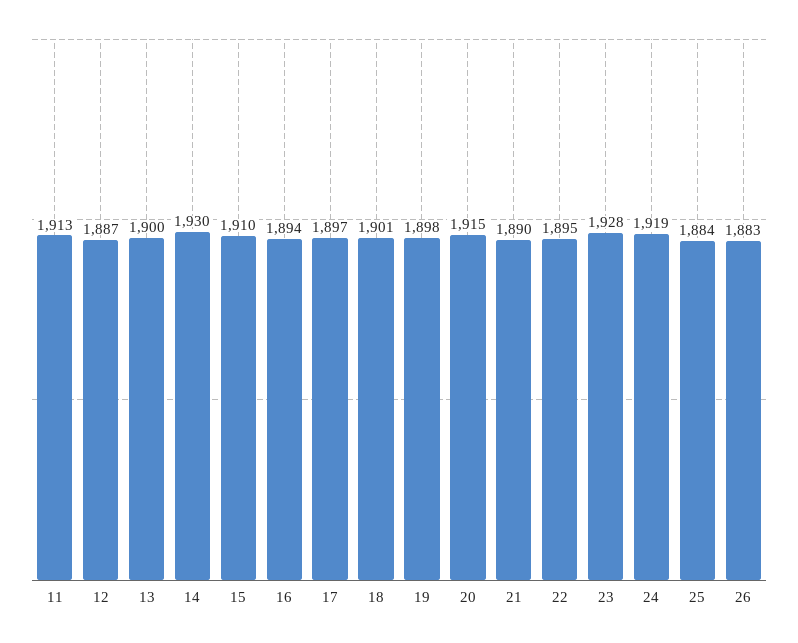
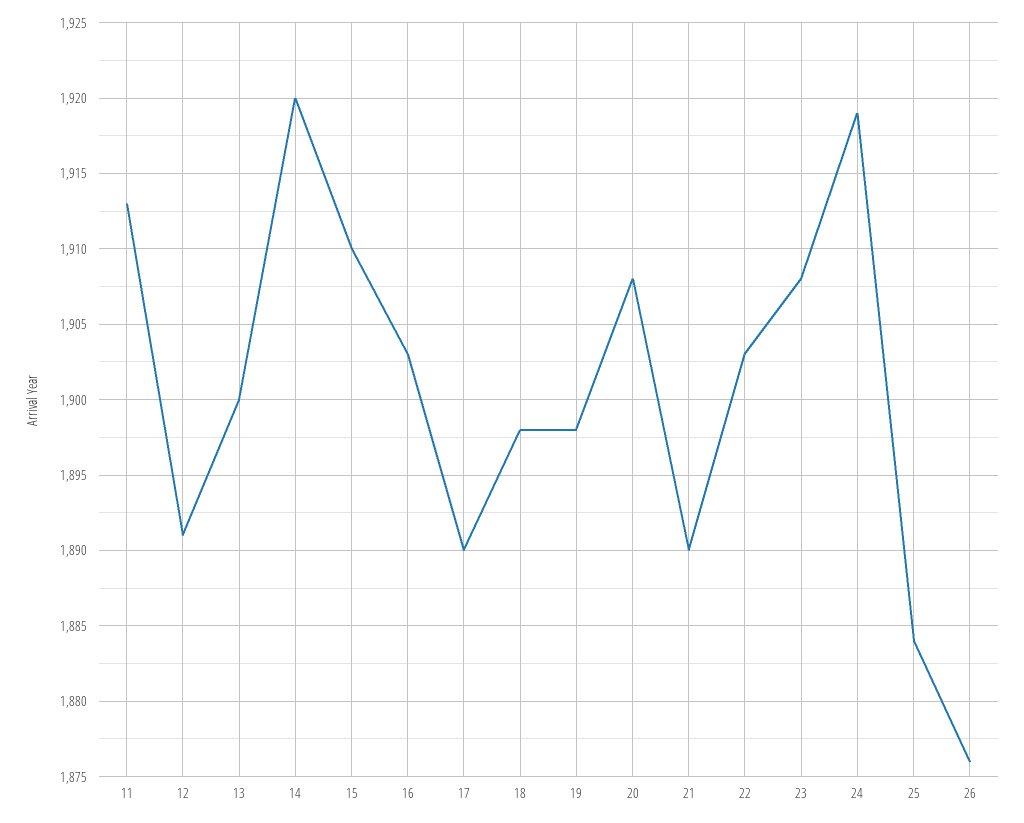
12: 1887 -> 1891
14: 1930 -> 1920
16: 1894 -> 1903
17: 1897 -> 1890
18: 1901 -> 1898
20: 1915 -> 1908
22: 1895 -> 1903
23: 1928 -> 1908
26: 1883 -> 1876

